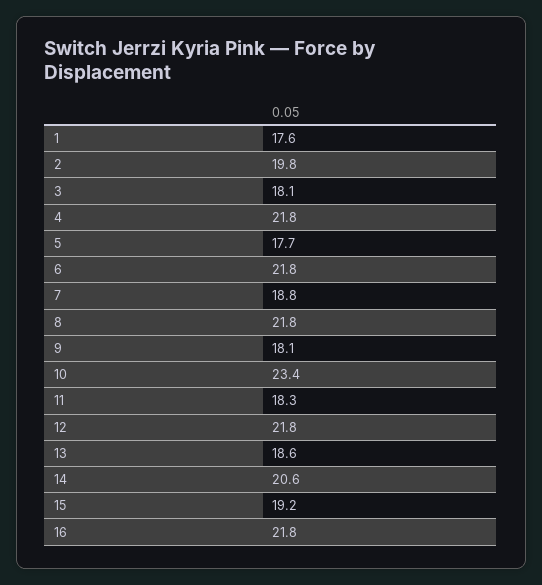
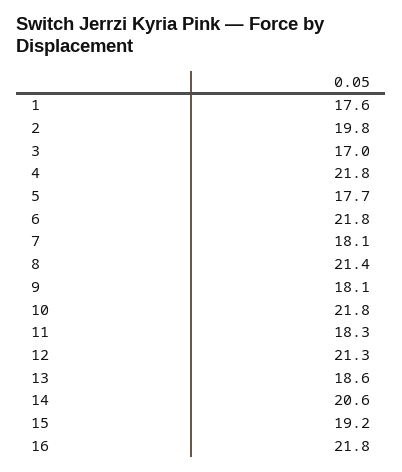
3: 18.1 -> 17
7: 18.8 -> 18.1
8: 21.8 -> 21.4
10: 23.4 -> 21.8
12: 21.8 -> 21.3

